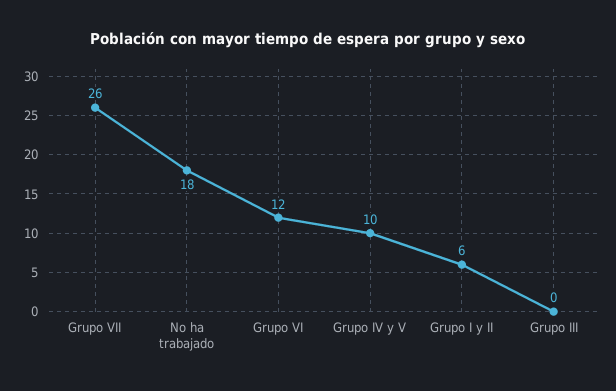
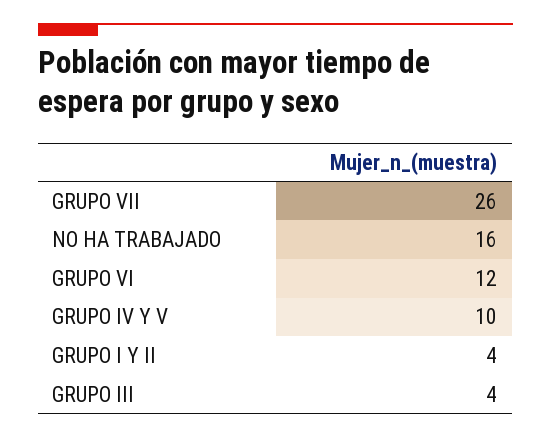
No ha trabajado: 18 -> 16
Grupo I y II: 6 -> 4
Grupo III: 0 -> 4

